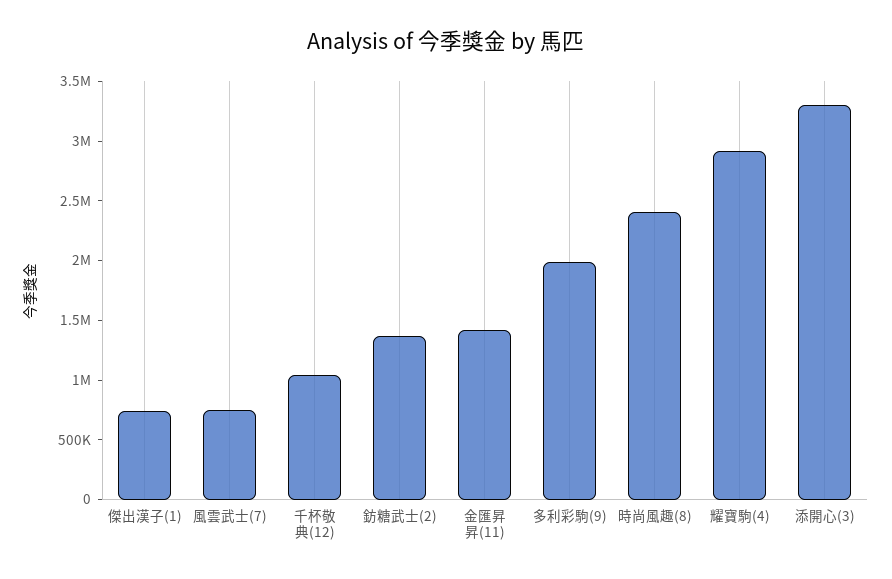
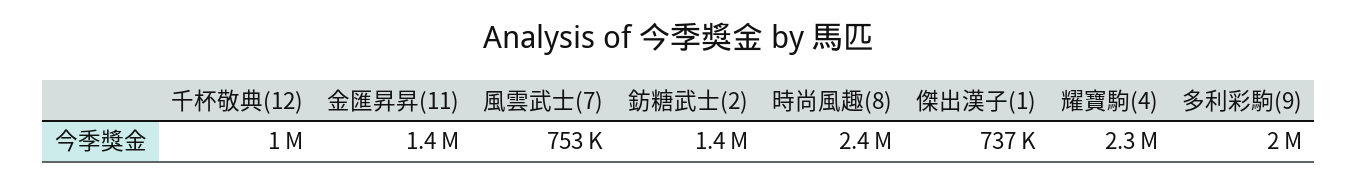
耀寶駒(4): 2900000 -> 2300000
添開心(3): 3300000 -> none

